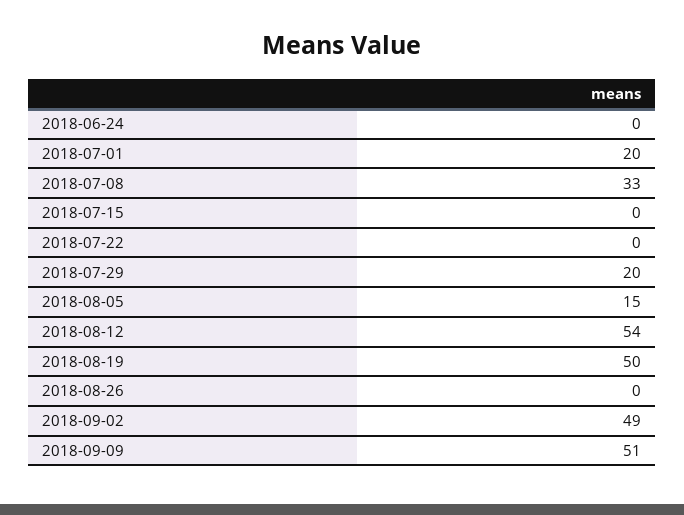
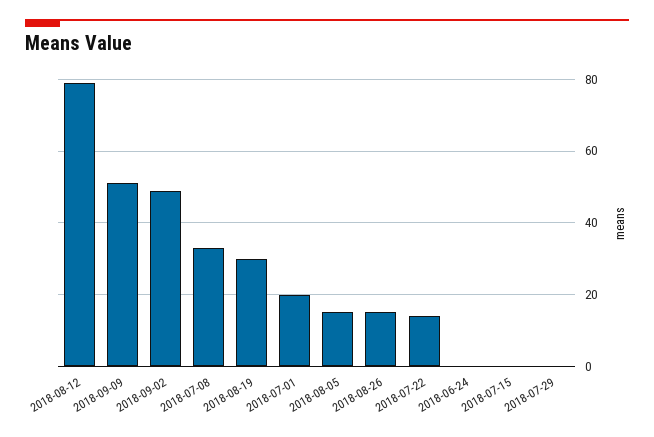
2018-07-22: 0 -> 15
2018-07-29: 20 -> 0
2018-08-12: 54 -> 80
2018-08-19: 50 -> 30
2018-08-26: 0 -> 15

